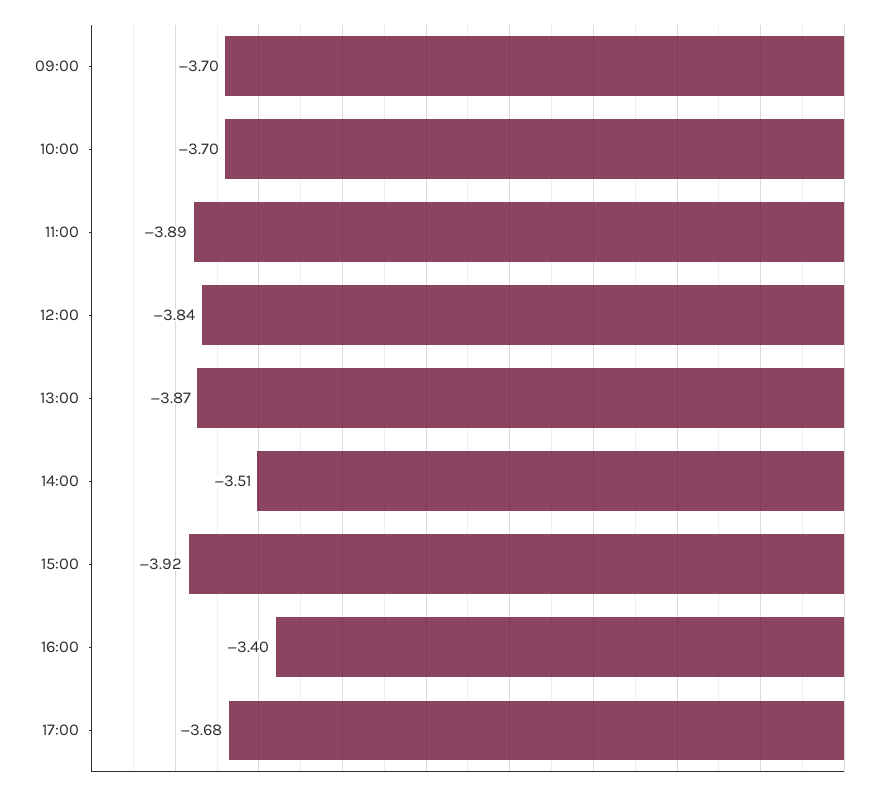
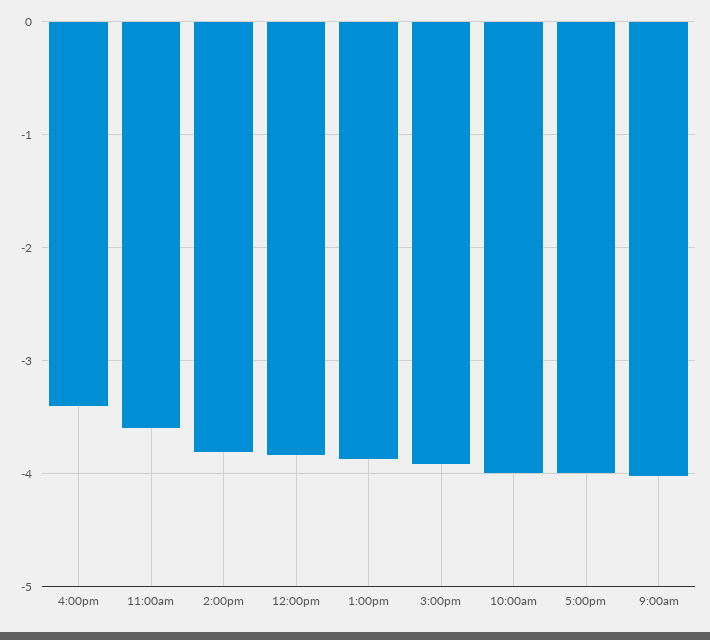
09:00: -3.7 -> -4
10:00: -3.7 -> -4
11:00: -3.89 -> -3.6
14:00: -3.51 -> -3.8
17:00: -3.68 -> -4

